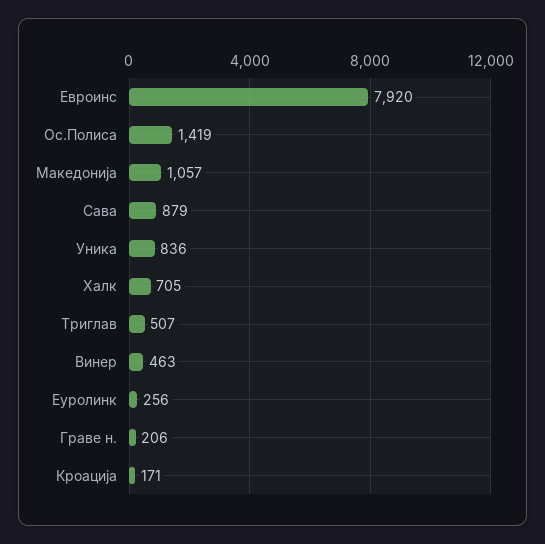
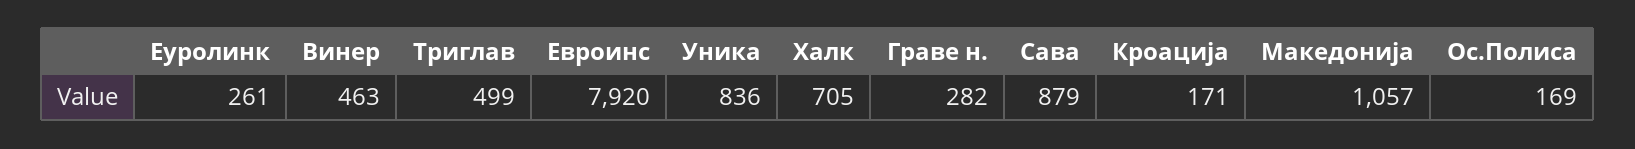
Ос.Полиса: 1419 -> 169
Триглав: 507 -> 499
Еуролинк: 256 -> 261
Граве н.: 206 -> 282

